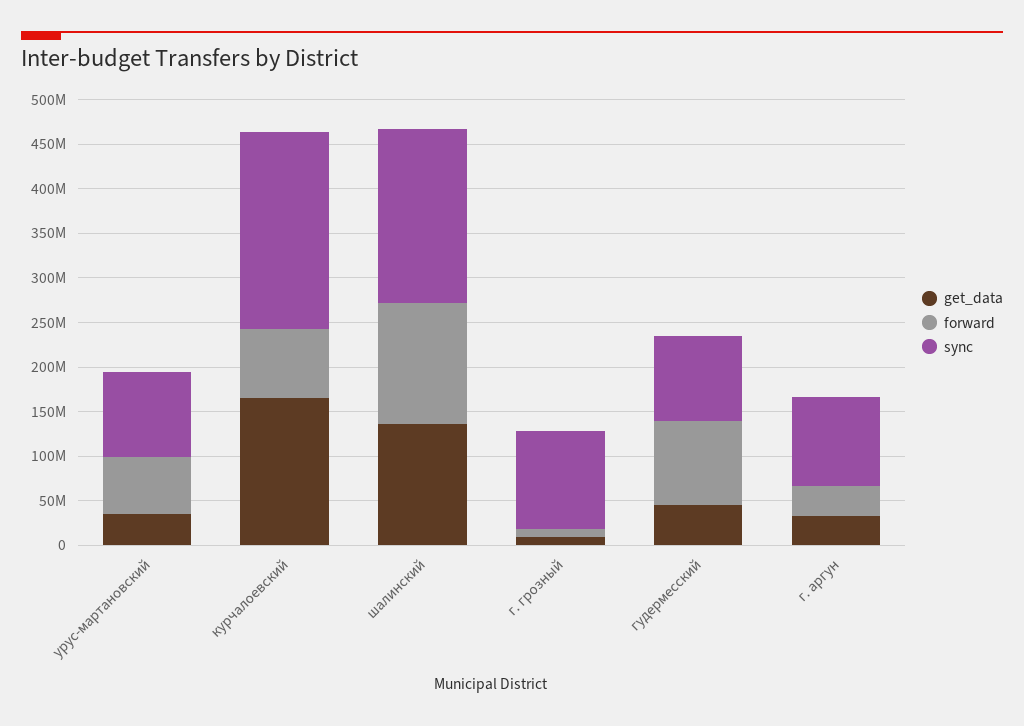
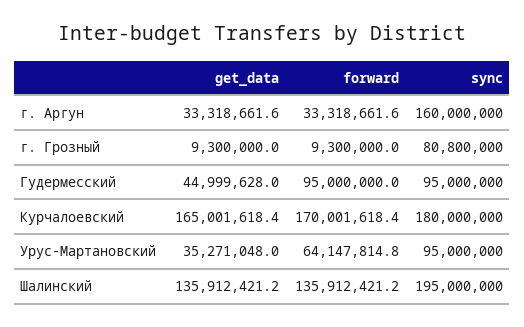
forward, курчалоевский: 80000000 -> 170001618.4
sync, курчалоевский: 220000000 -> 180000000
sync, г. грозный: 110000000 -> 80800000
sync, г. аргун: 100000000 -> 160000000

